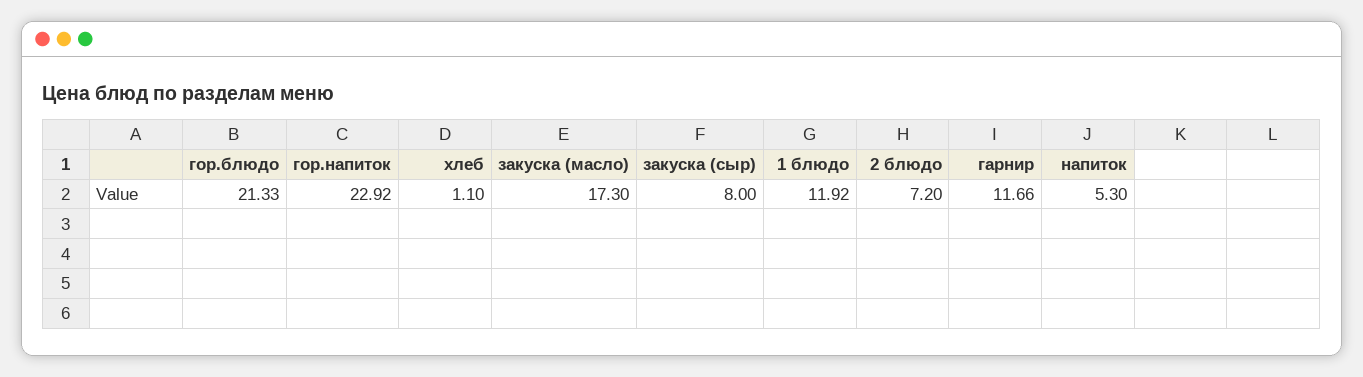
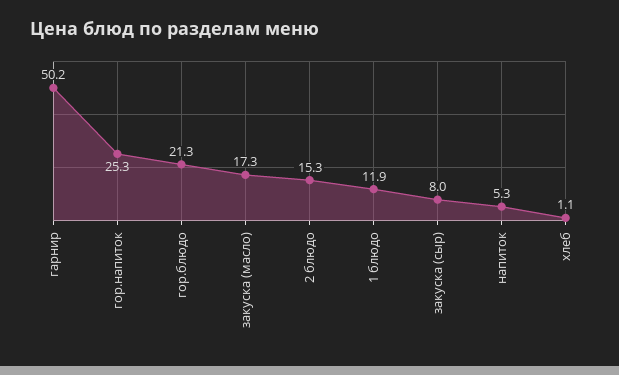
гор.напиток: 22.92 -> 25.3
2 блюдо: 7.2 -> 15.3
гарнир: 11.66 -> 50.2

